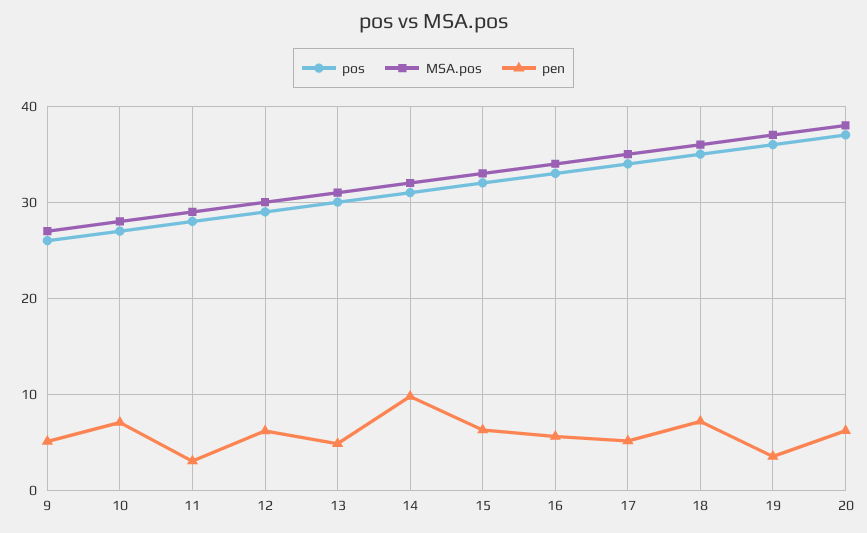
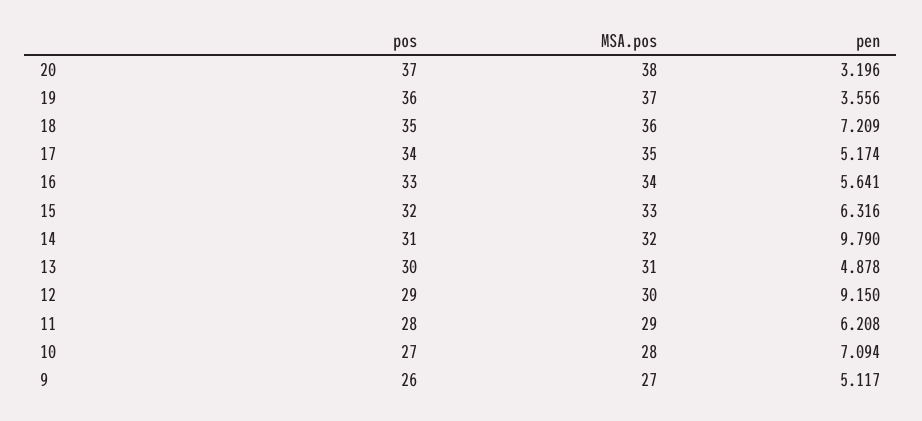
pen, 11: 3 -> 6.208
pen, 12: 6 -> 9.15
pen, 20: 6 -> 3.196

